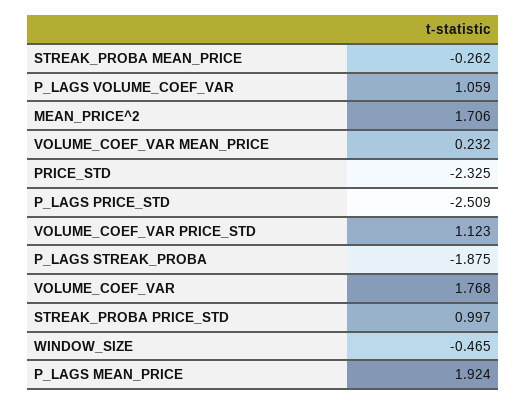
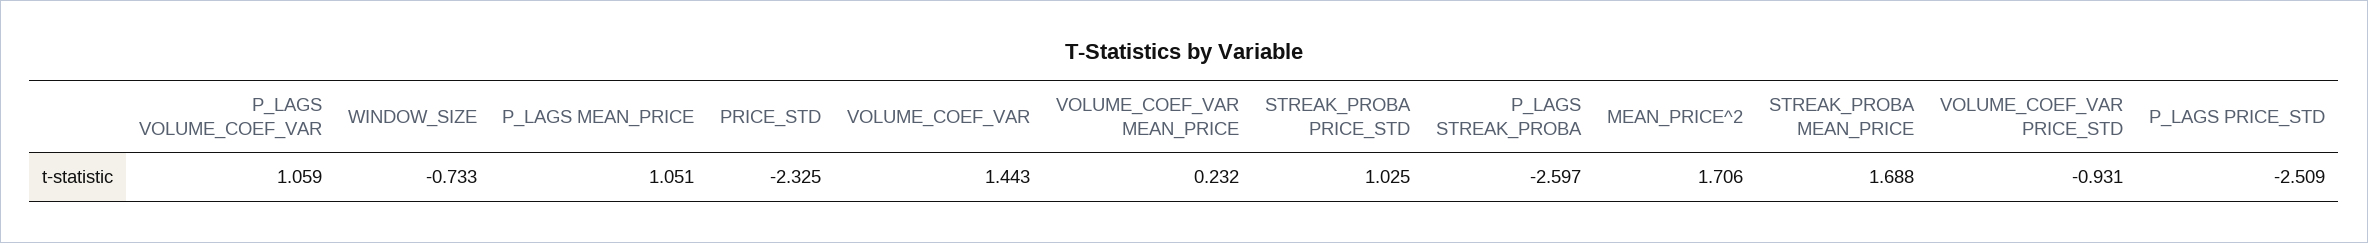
STREAK_PROBA MEAN_PRICE: -0.262 -> 1.688
VOLUME_COEF_VAR PRICE_STD: 1.123 -> -0.931
P_LAGS STREAK_PROBA: -1.875 -> -2.597
VOLUME_COEF_VAR: 1.768 -> 1.443
STREAK_PROBA PRICE_STD: 0.997 -> 1.025
WINDOW_SIZE: -0.465 -> -0.733
P_LAGS MEAN_PRICE: 1.924 -> 1.051

